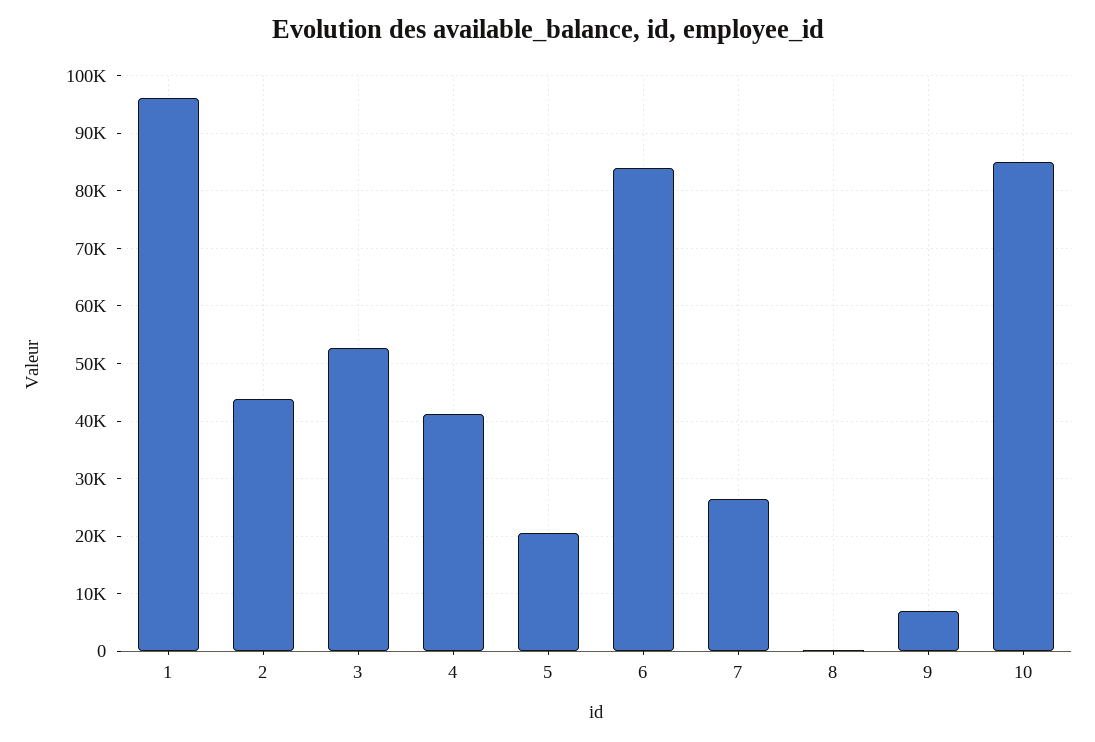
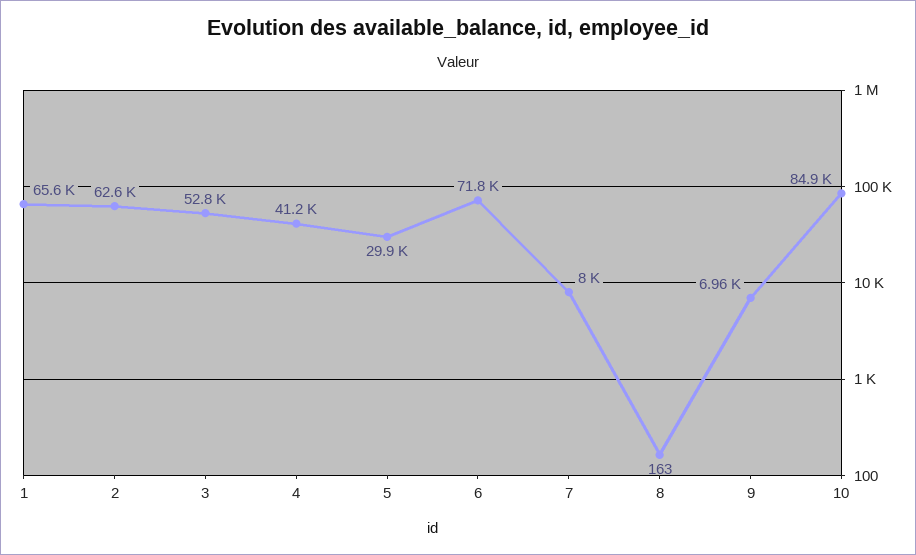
1: 96000 -> 65600
2: 44000 -> 62600
5: 20000 -> 29900
6: 84000 -> 71800
7: 26000 -> 8000

